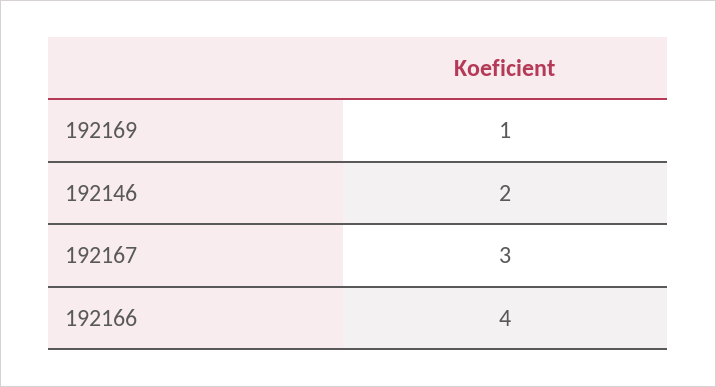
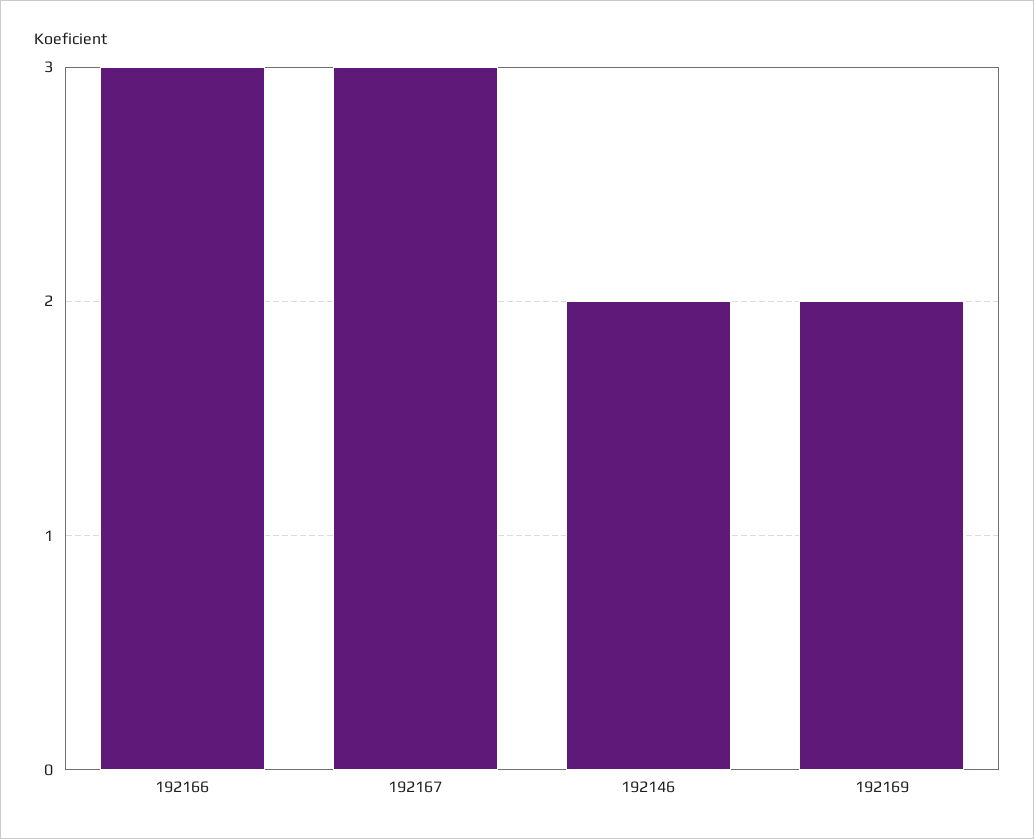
192169: 1 -> 2
192166: 4 -> 3

